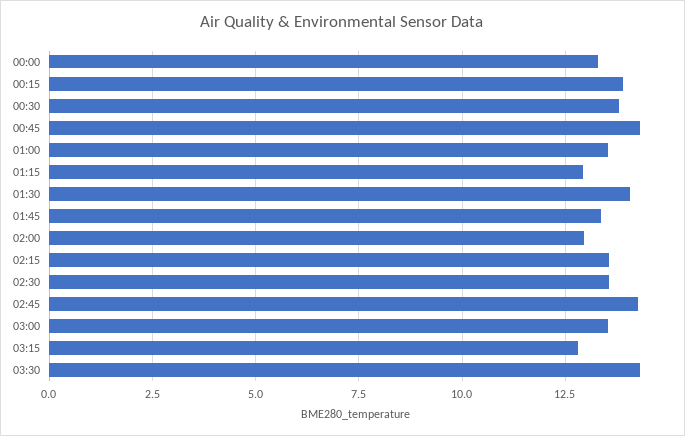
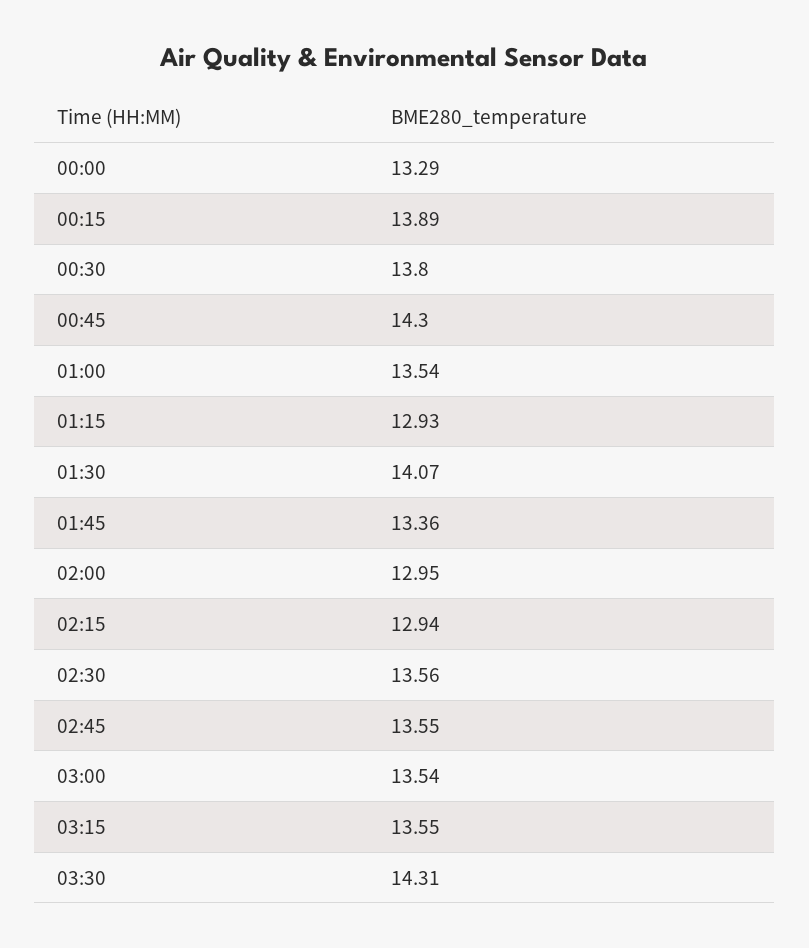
02:15: 13.5 -> 12.94
02:45: 14.25 -> 13.55
03:15: 12.75 -> 13.55

